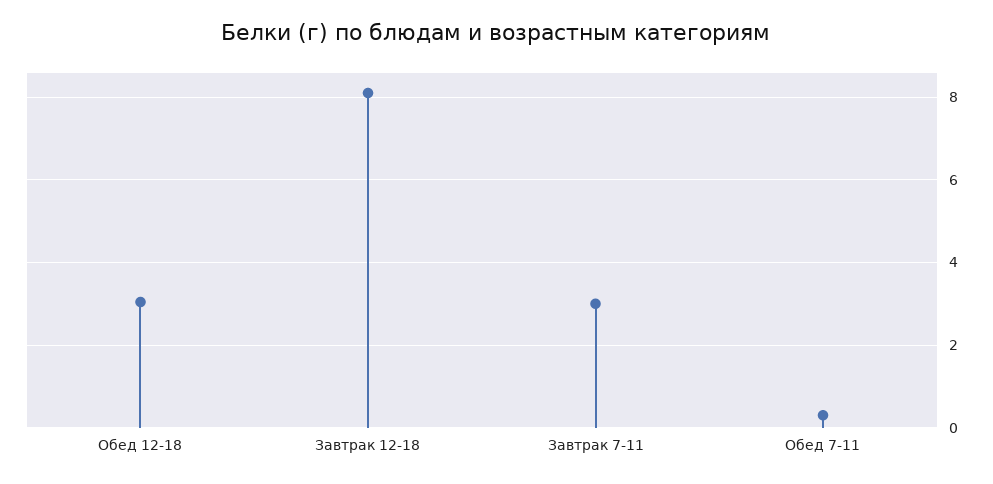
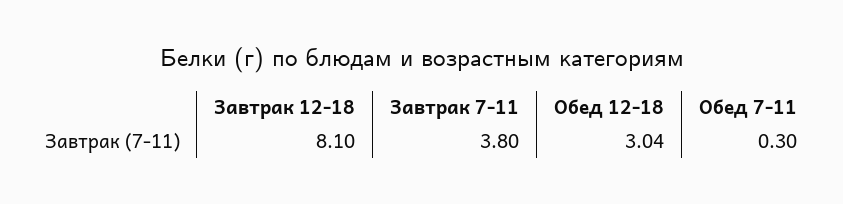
Завтрак 7-11: 3 -> 3.8

